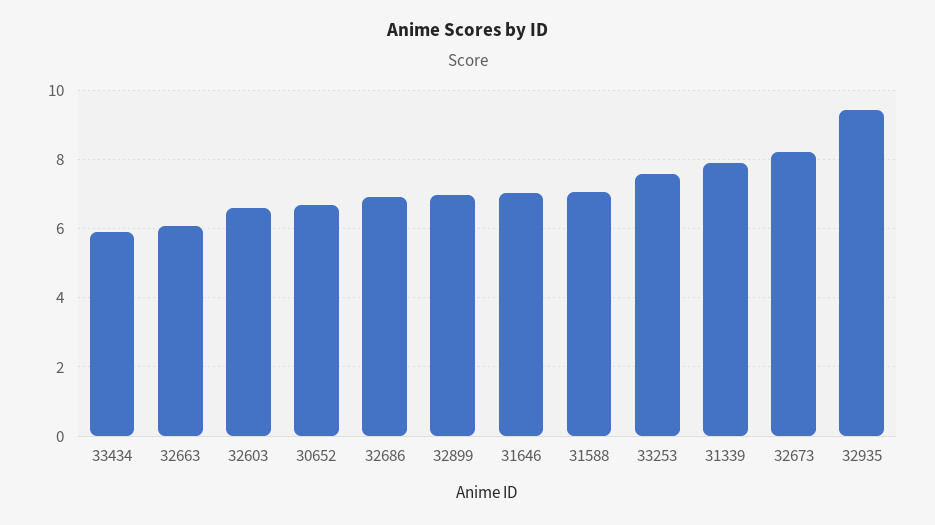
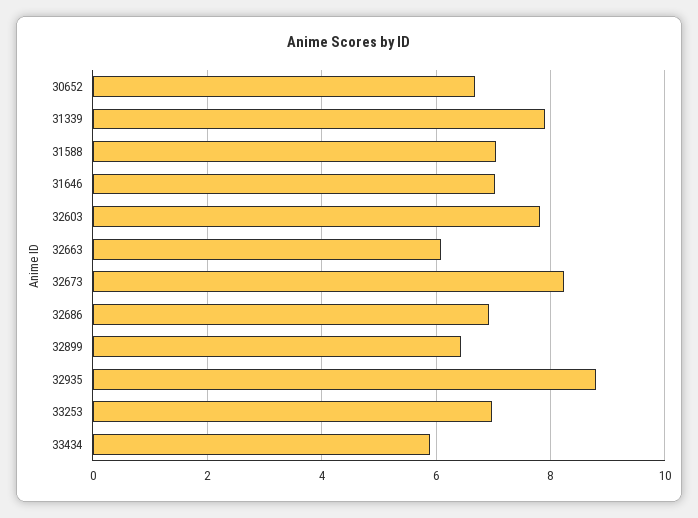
32603: 6.6 -> 7.8
32899: 7 -> 6.4
33253: 7.6 -> 7
32935: 9.4 -> 8.8

